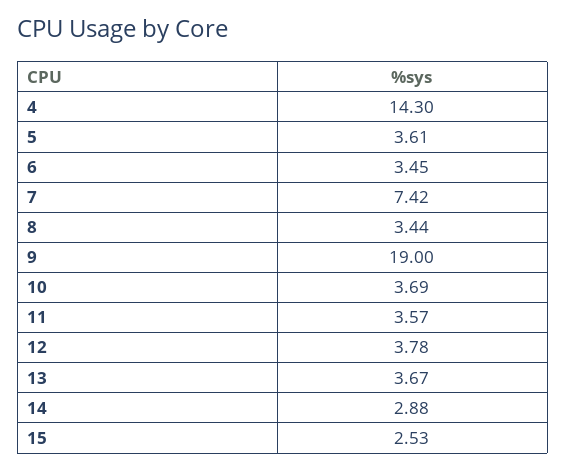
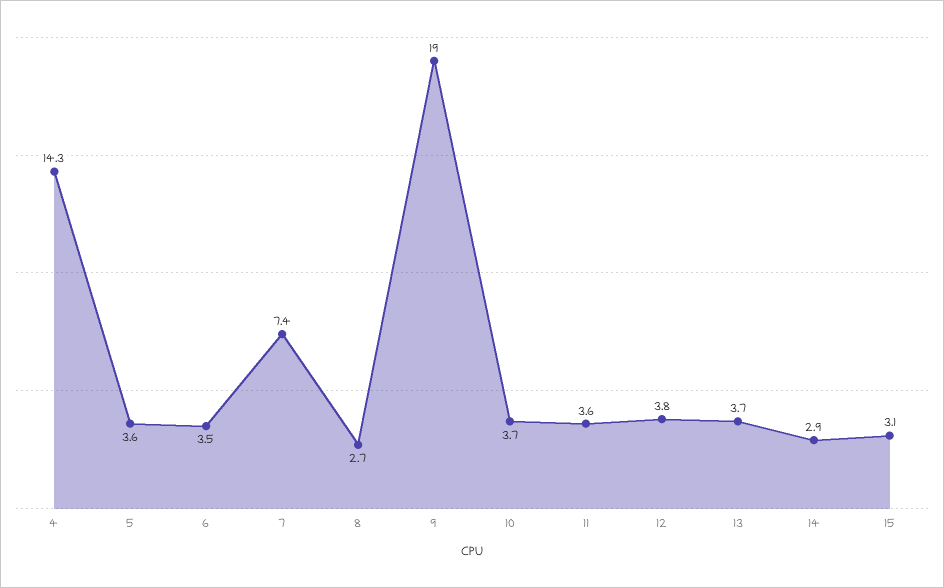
8: 3.44 -> 2.7
15: 2.53 -> 3.1

